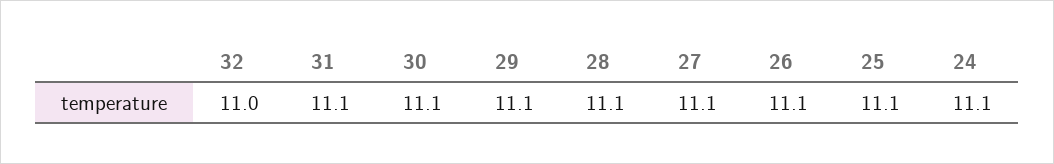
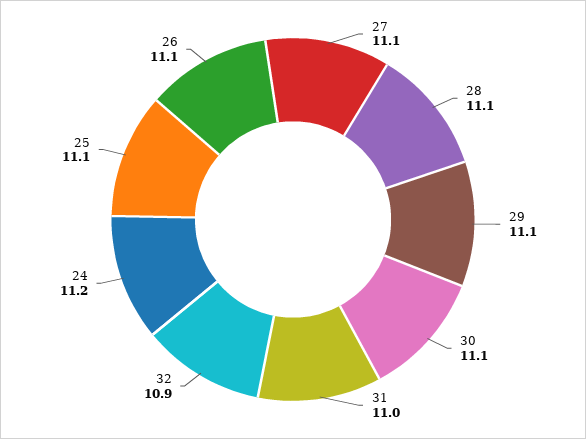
32: 11 -> 10.9
31: 11.1 -> 11
24: 11.1 -> 11.2

